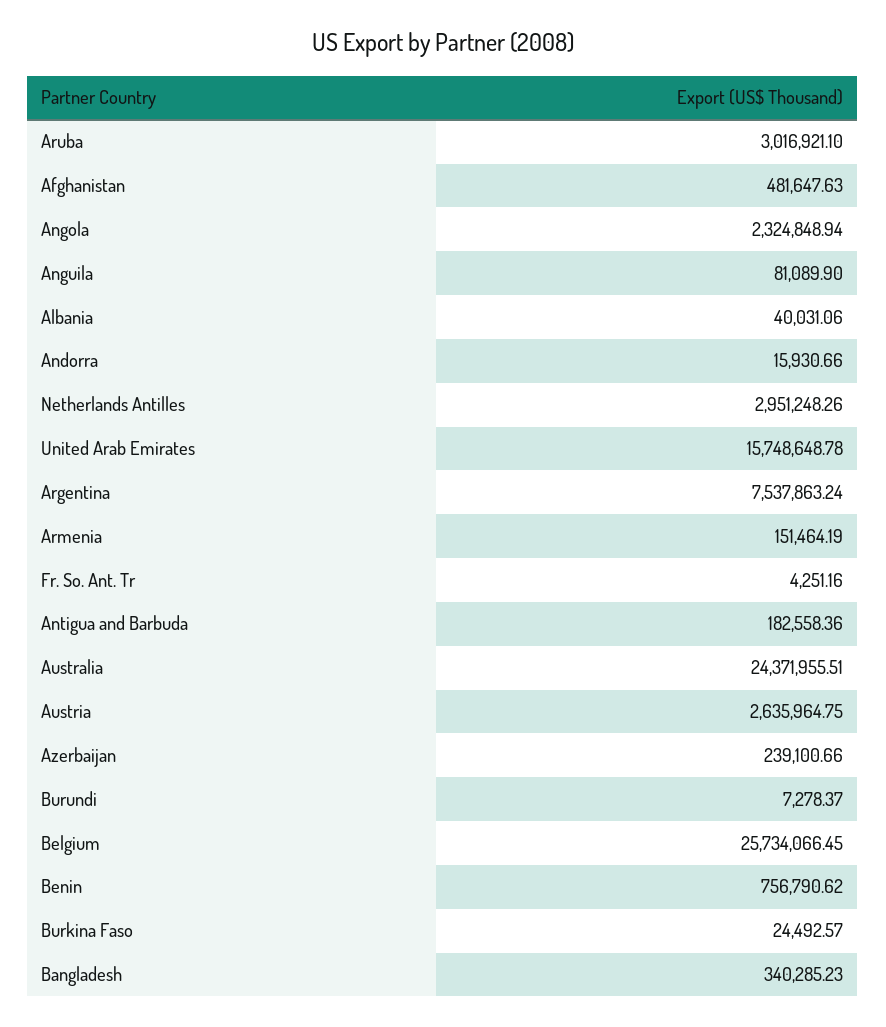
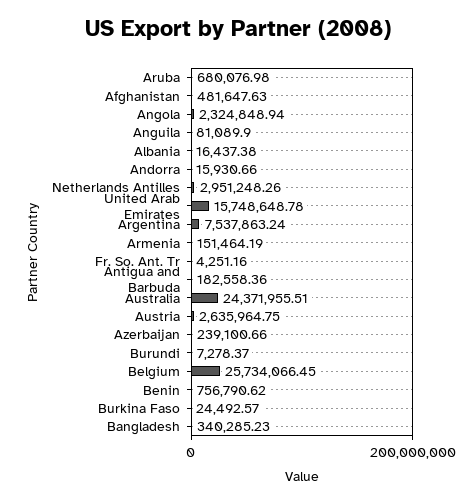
Aruba: 3016921.1 -> 680076.98
Albania: 40031.06 -> 16437.38

